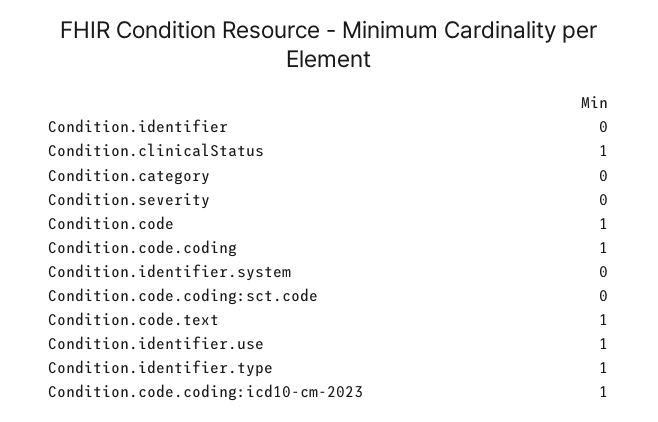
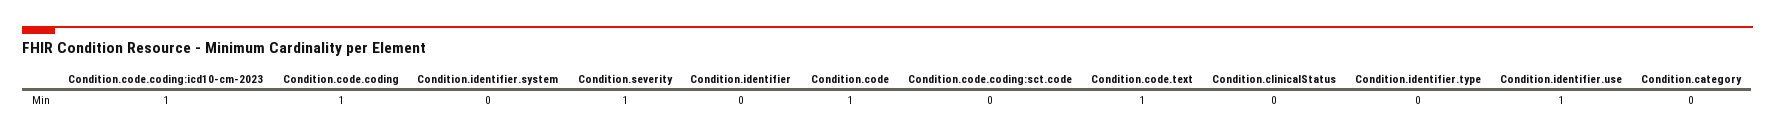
Condition.clinicalStatus: 1 -> 0
Condition.severity: 0 -> 1
Condition.identifier.type: 1 -> 0

